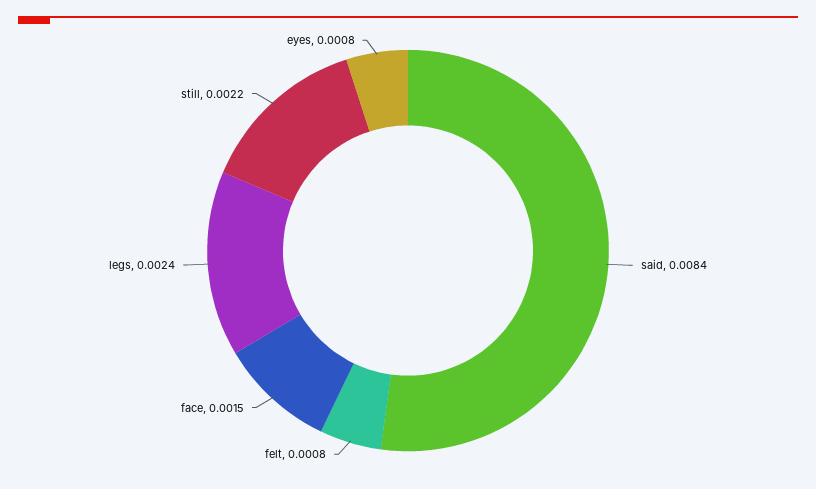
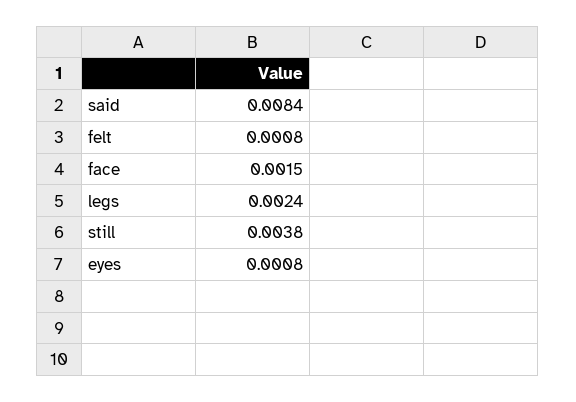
still: 0.0022 -> 0.0038

